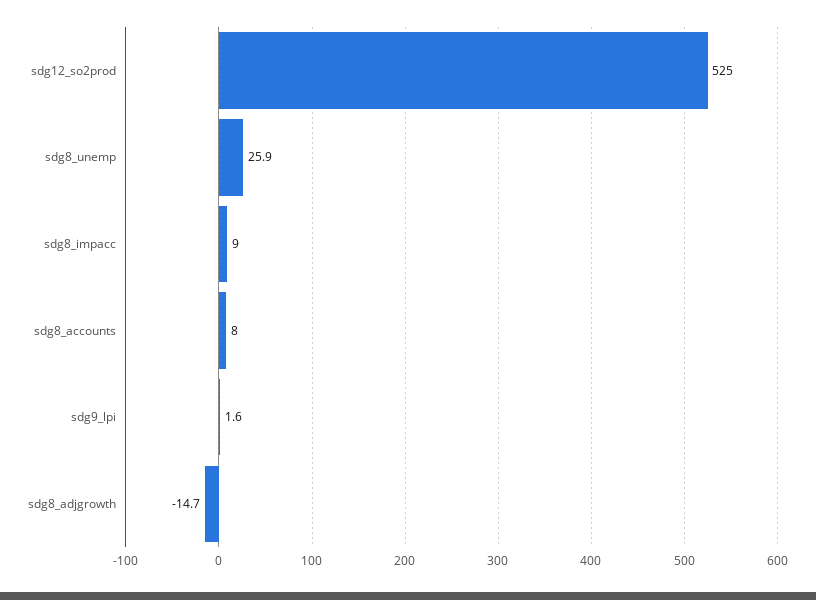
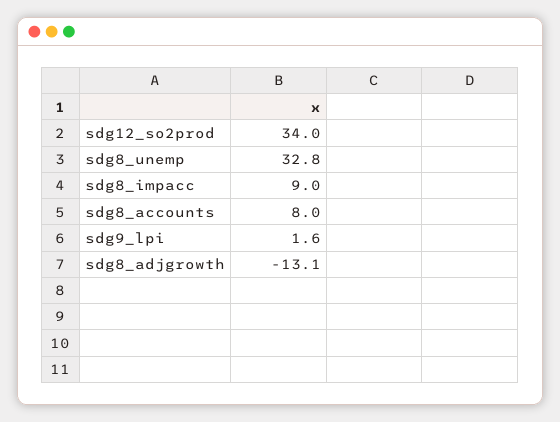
sdg12_so2prod: 525 -> 34
sdg8_unemp: 25.9 -> 32.8
sdg8_adjgrowth: -14.7 -> -13.1

